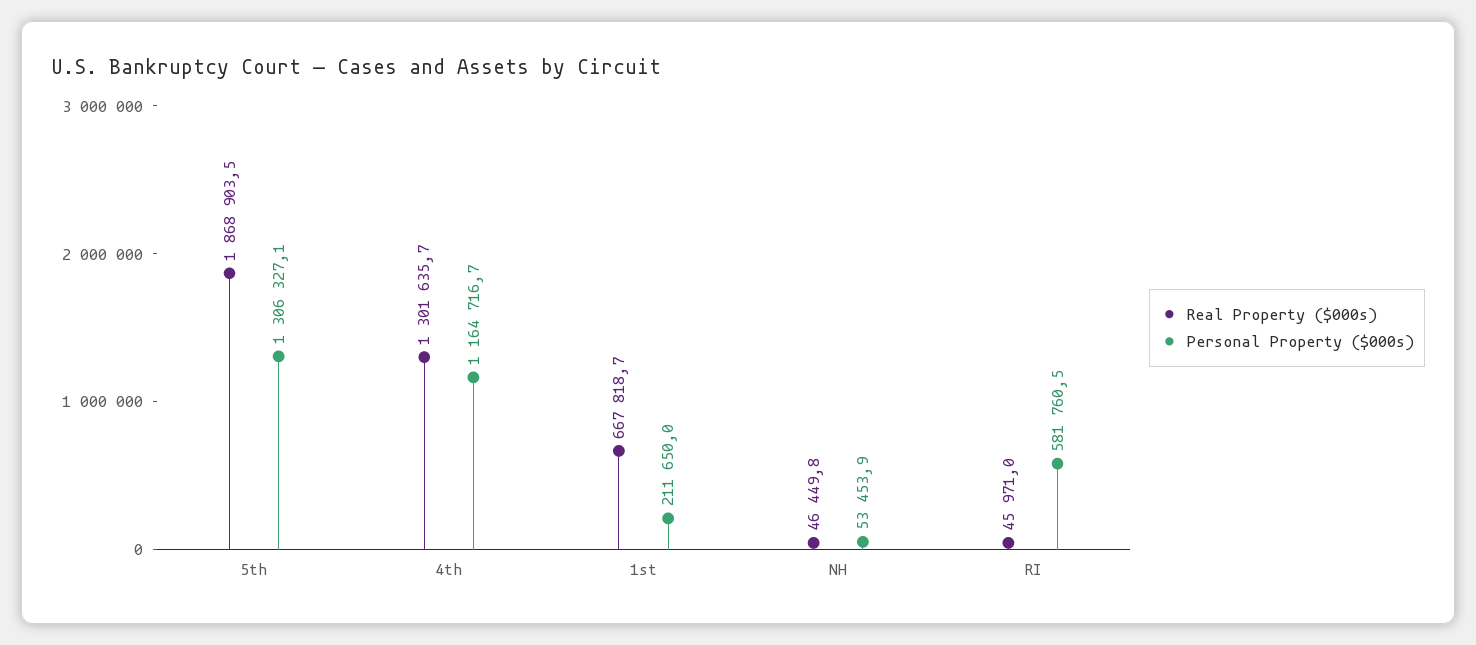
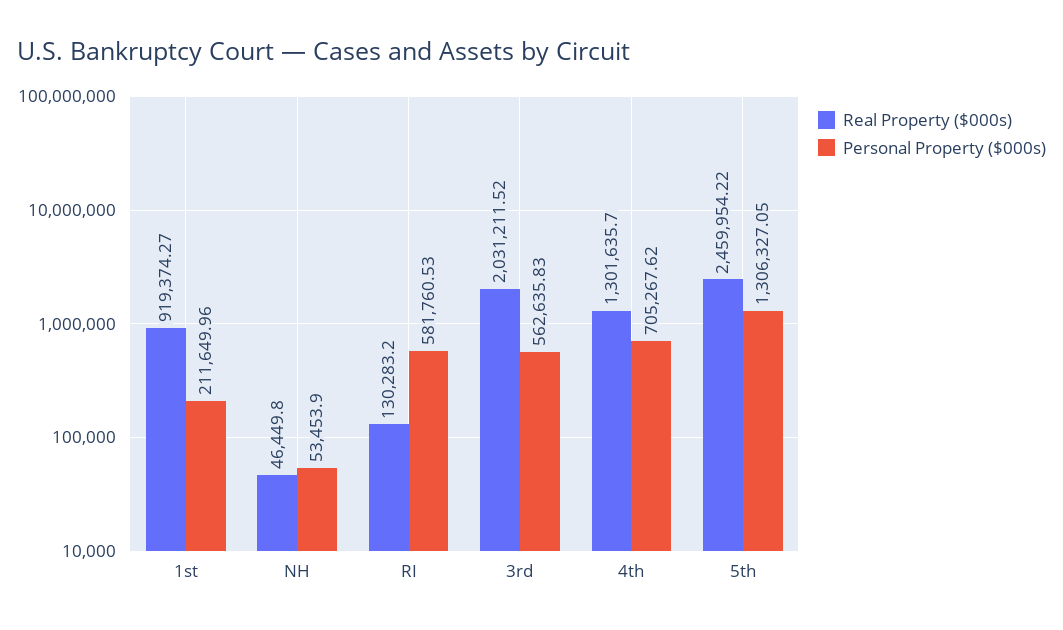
Real Property ($000s), 5th: 1868903.5 -> 2459954.22
Personal Property ($000s), 4th: 1164716.7 -> 705267.62
Real Property ($000s), 1st: 667818.7 -> 919374.27
Real Property ($000s), RI: 45971 -> 130283.2
Real Property ($000s), 3rd: none -> 2031211.52
Personal Property ($000s), 3rd: none -> 562635.83

